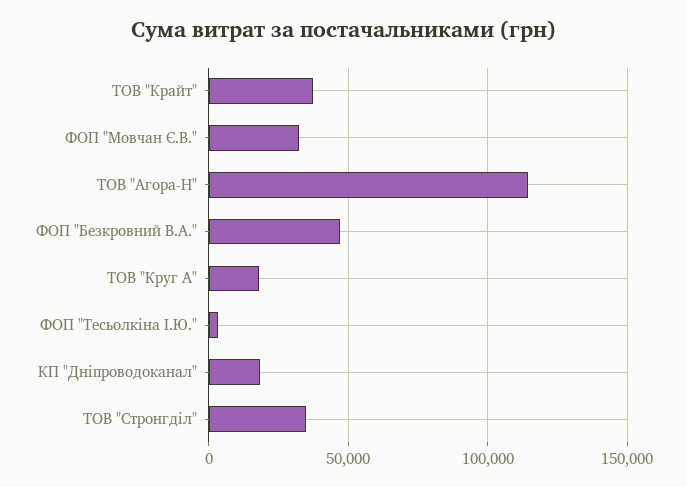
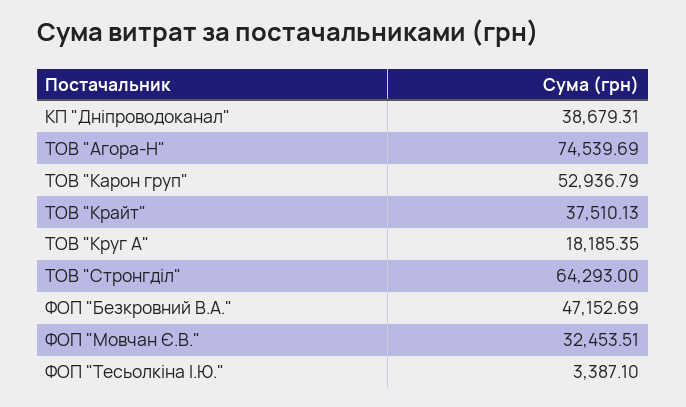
ТОВ "Агора-Н": 115000 -> 74539.69
КП "Дніпроводоканал": 20000 -> 38679.31
ТОВ "Стронгділ": 35000 -> 64293
ТОВ "Карон груп": none -> 52936.79

